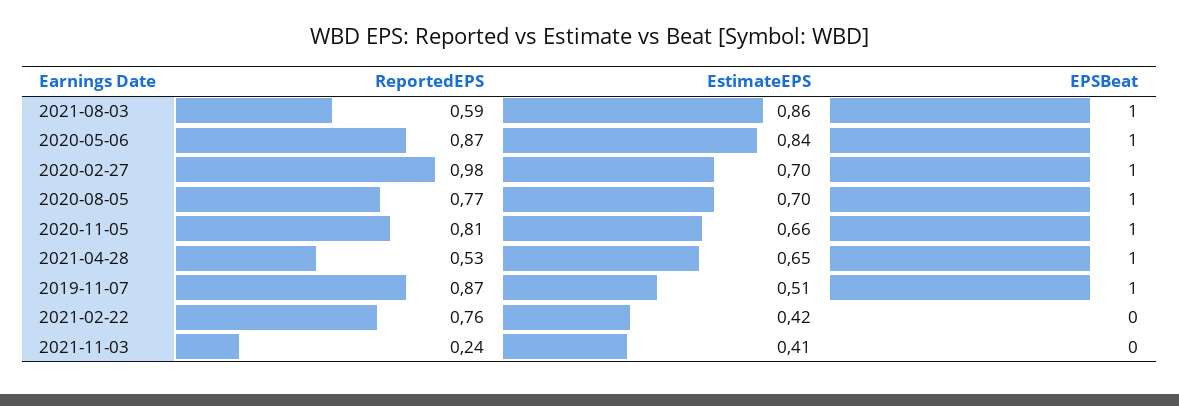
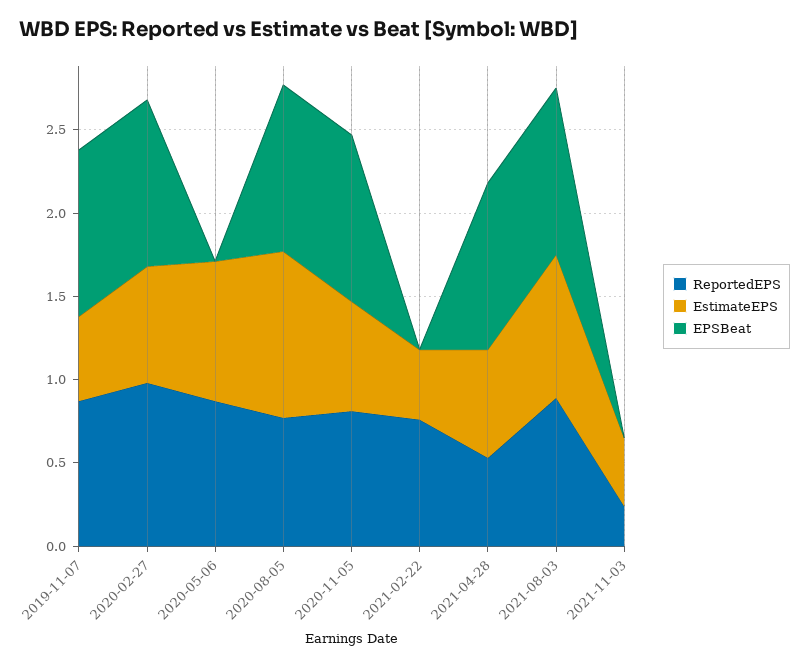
ReportedEPS, 2021-08-03: 0.59 -> 0.9
EPSBeat, 2020-05-06: 1 -> 0
EstimateEPS, 2020-08-05: 0.7 -> 1

